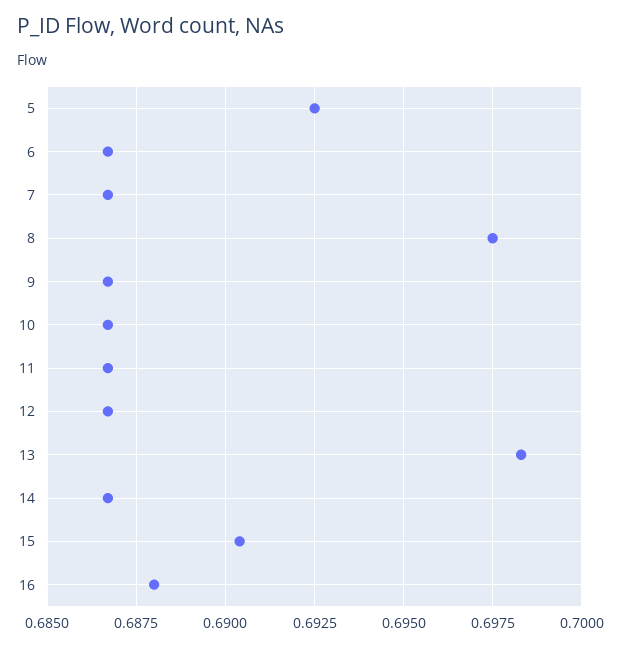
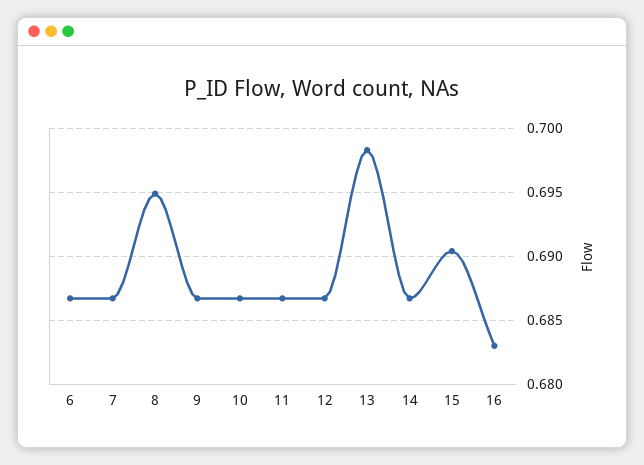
5: 0.6925 -> none
8: 0.6975 -> 0.695
16: 0.688 -> 0.683

